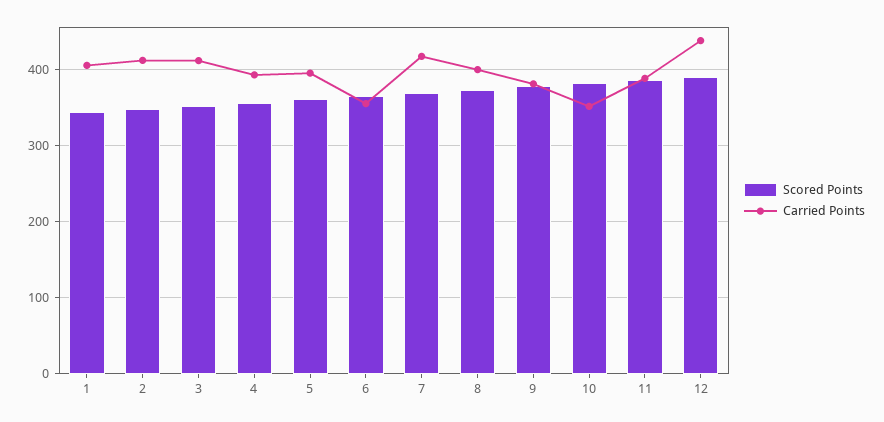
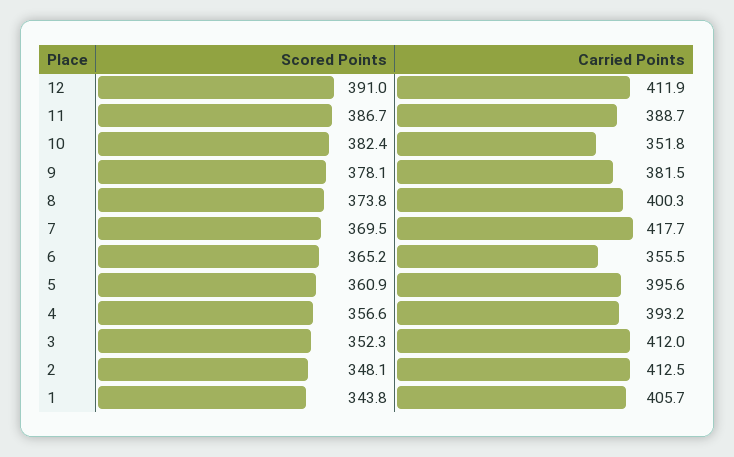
Carried Points, 12: 440 -> 411.9

